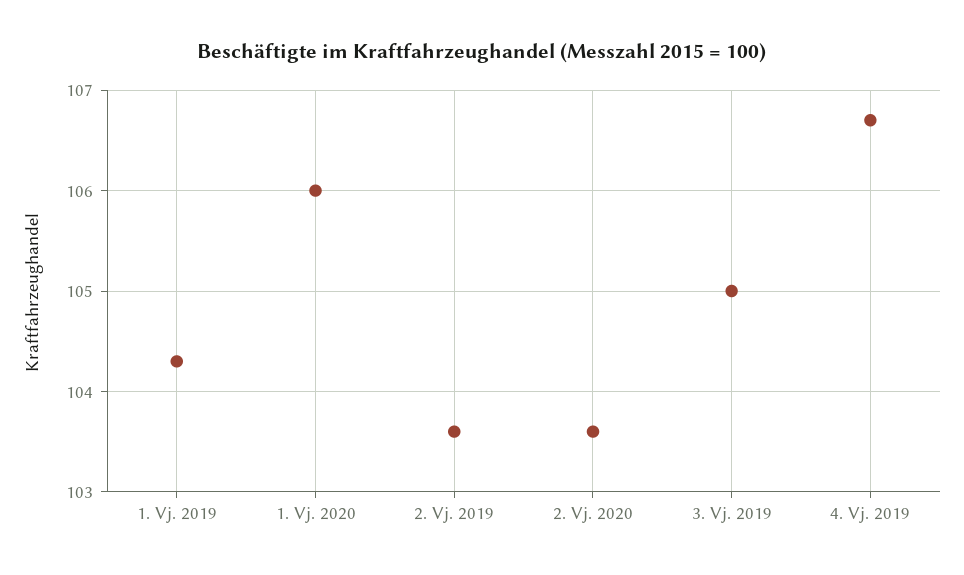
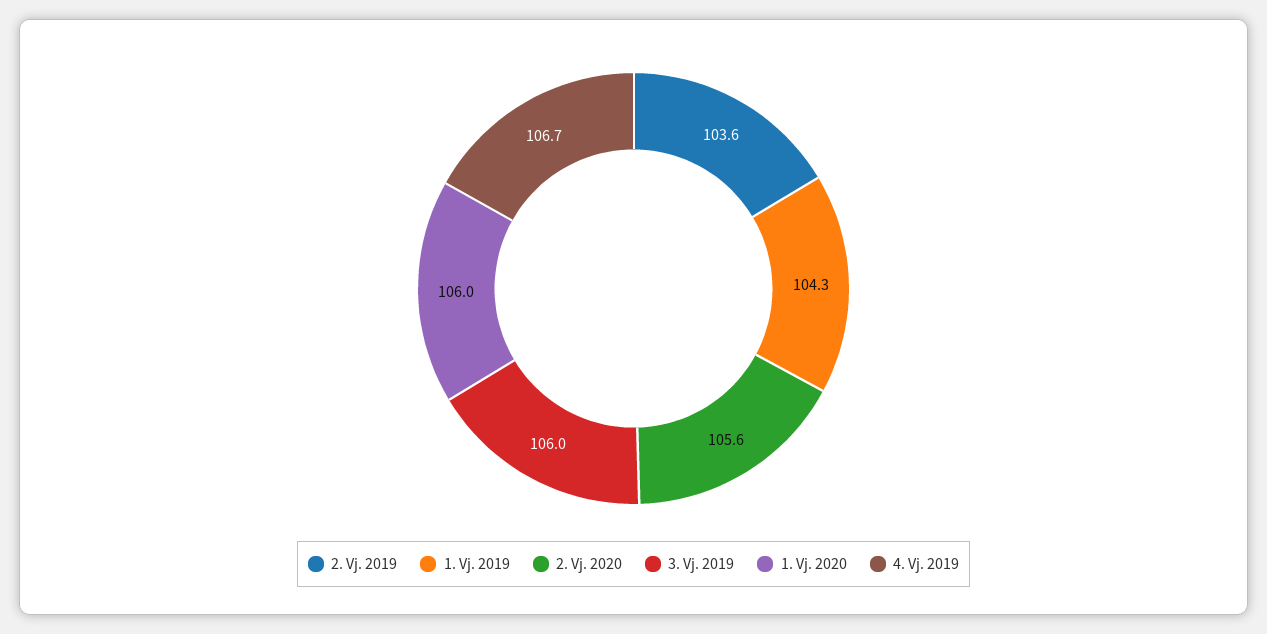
2. Vj. 2020: 103.6 -> 105.6
3. Vj. 2019: 105 -> 106

